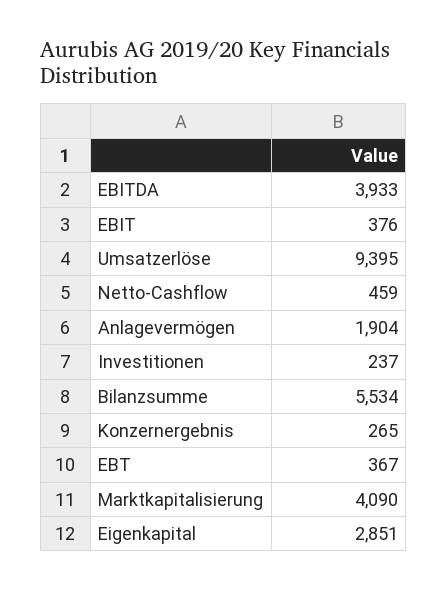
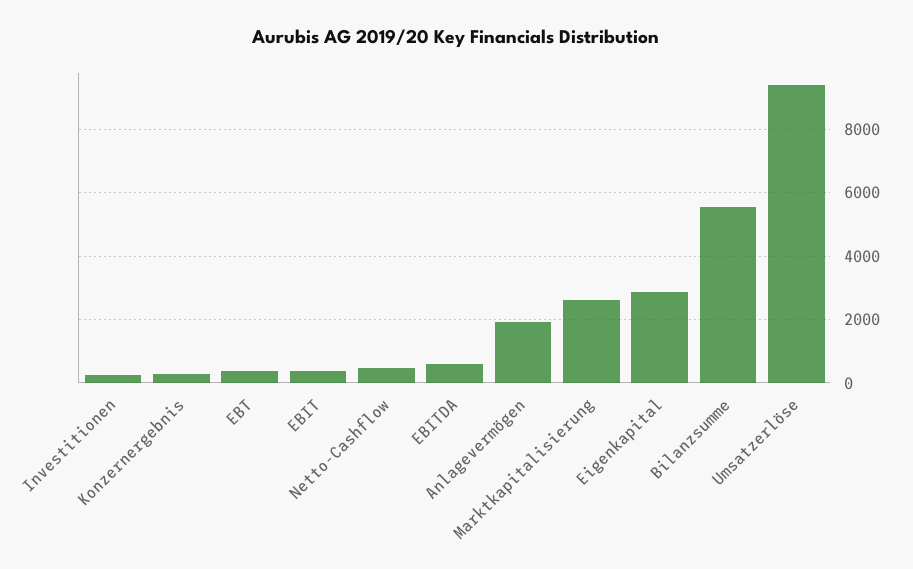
EBITDA: 3933 -> 600
Marktkapitalisierung: 4090 -> 2600

